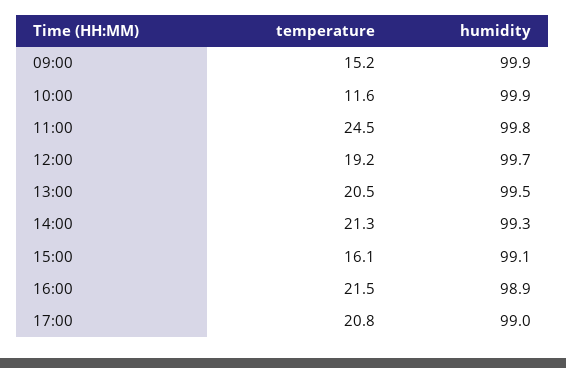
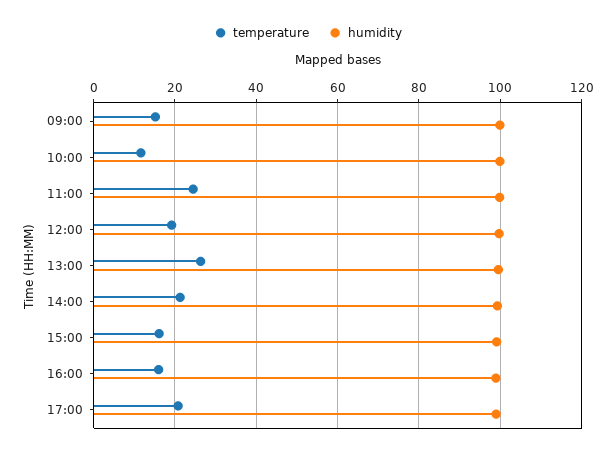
temperature, 13:00: 20.5 -> 26
temperature, 16:00: 21.5 -> 16

